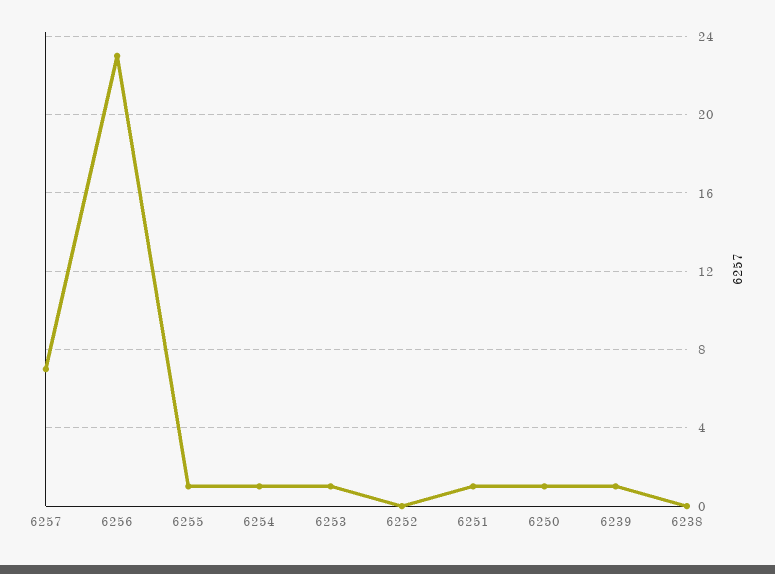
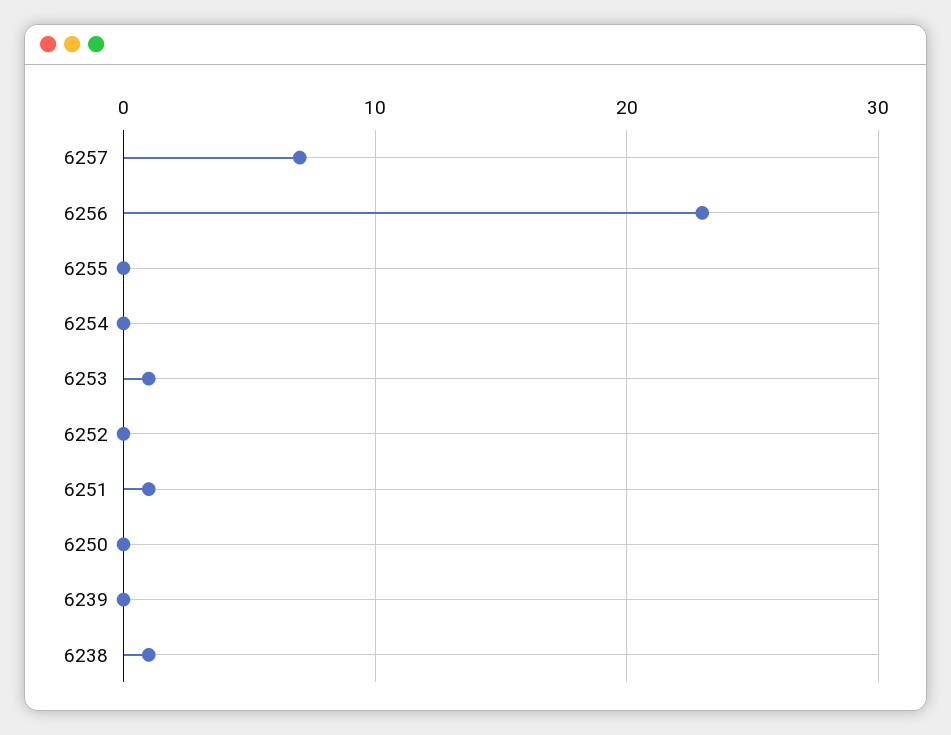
6255: 1 -> 0
6254: 1 -> 0
6250: 1 -> 0
6239: 1 -> 0
6238: 0 -> 1

